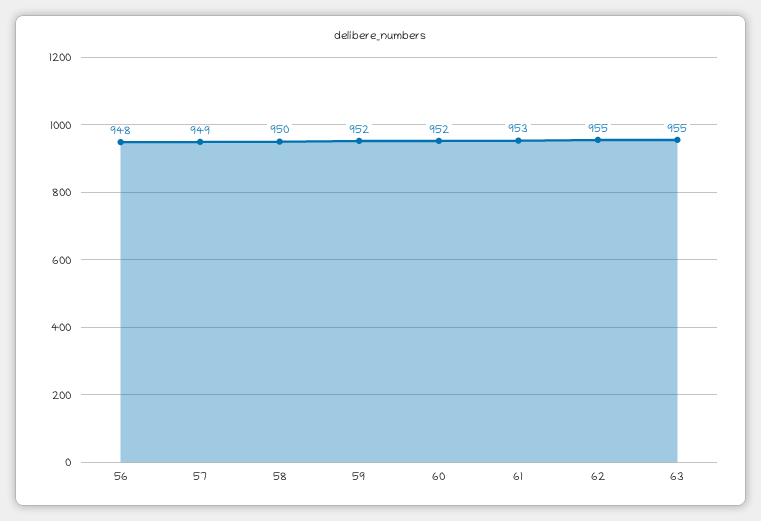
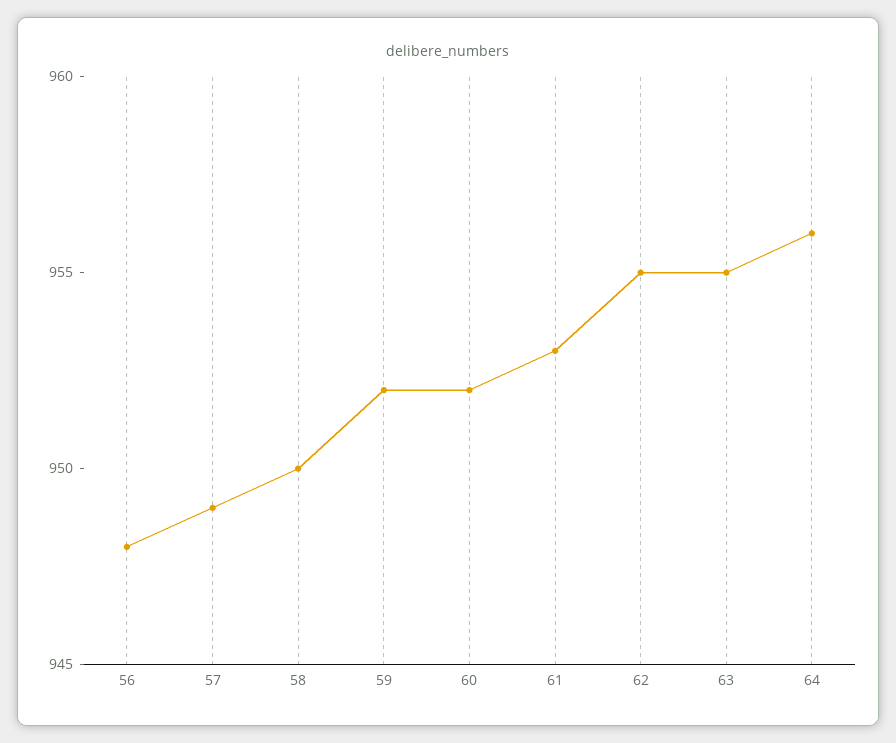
64: none -> 956

